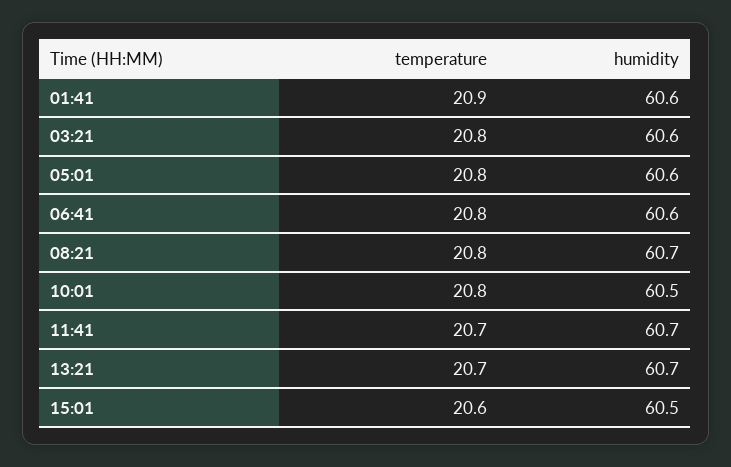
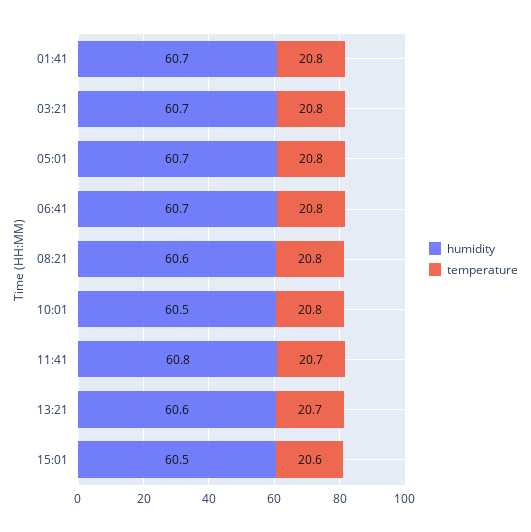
temperature, 01:41: 20.9 -> 20.8
humidity, 01:41: 60.6 -> 60.7
humidity, 03:21: 60.6 -> 60.7
humidity, 05:01: 60.6 -> 60.7
humidity, 06:41: 60.6 -> 60.7
humidity, 08:21: 60.7 -> 60.6
humidity, 11:41: 60.7 -> 60.8
humidity, 13:21: 60.7 -> 60.6

